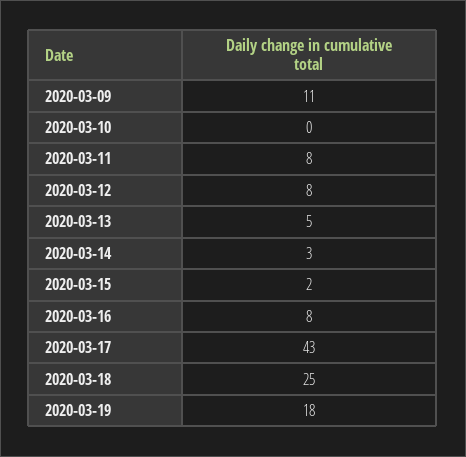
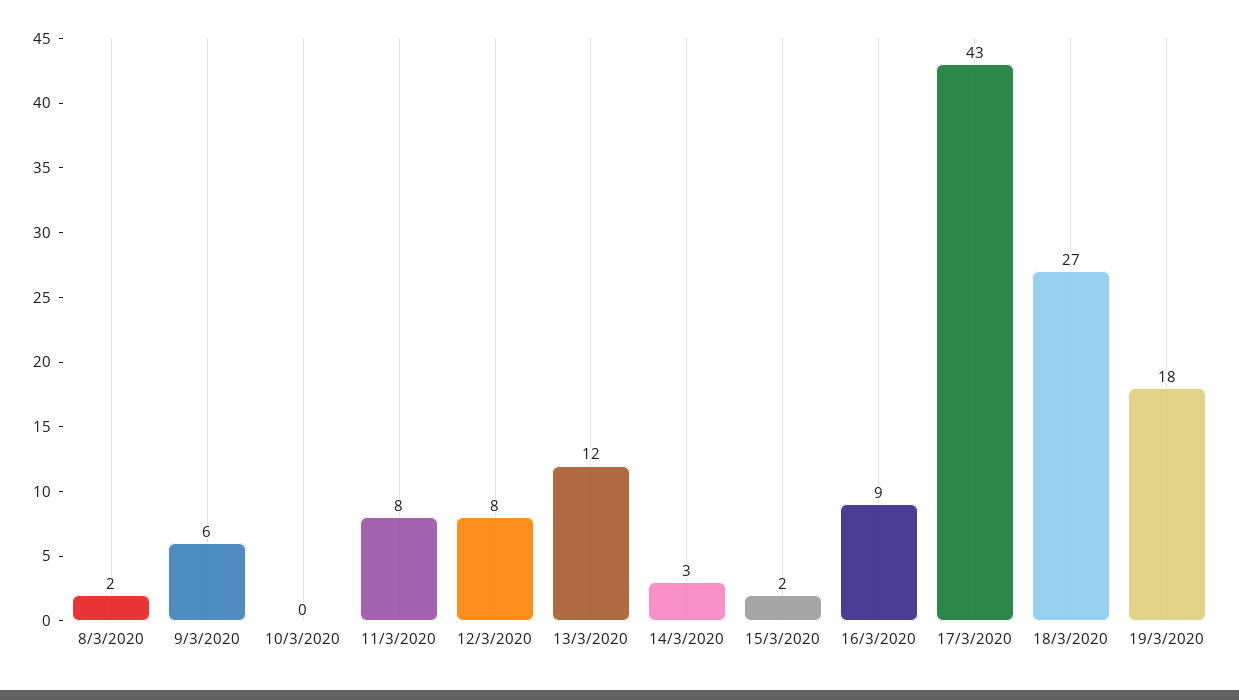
2020-03-09: 11 -> 6
2020-03-13: 5 -> 12
2020-03-16: 8 -> 9
2020-03-18: 25 -> 27
8/3/2020: none -> 2

